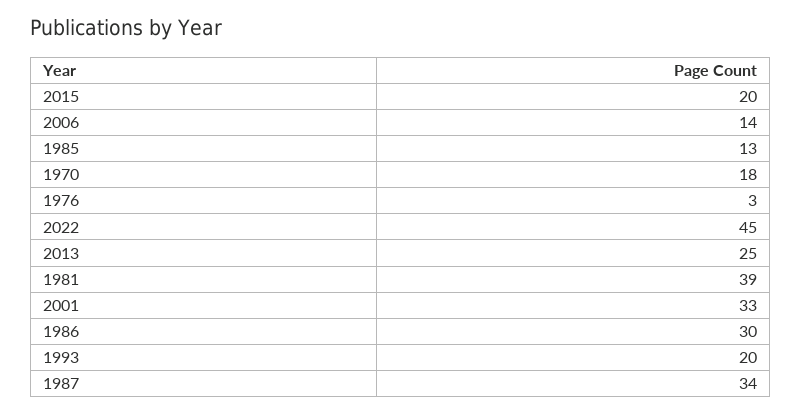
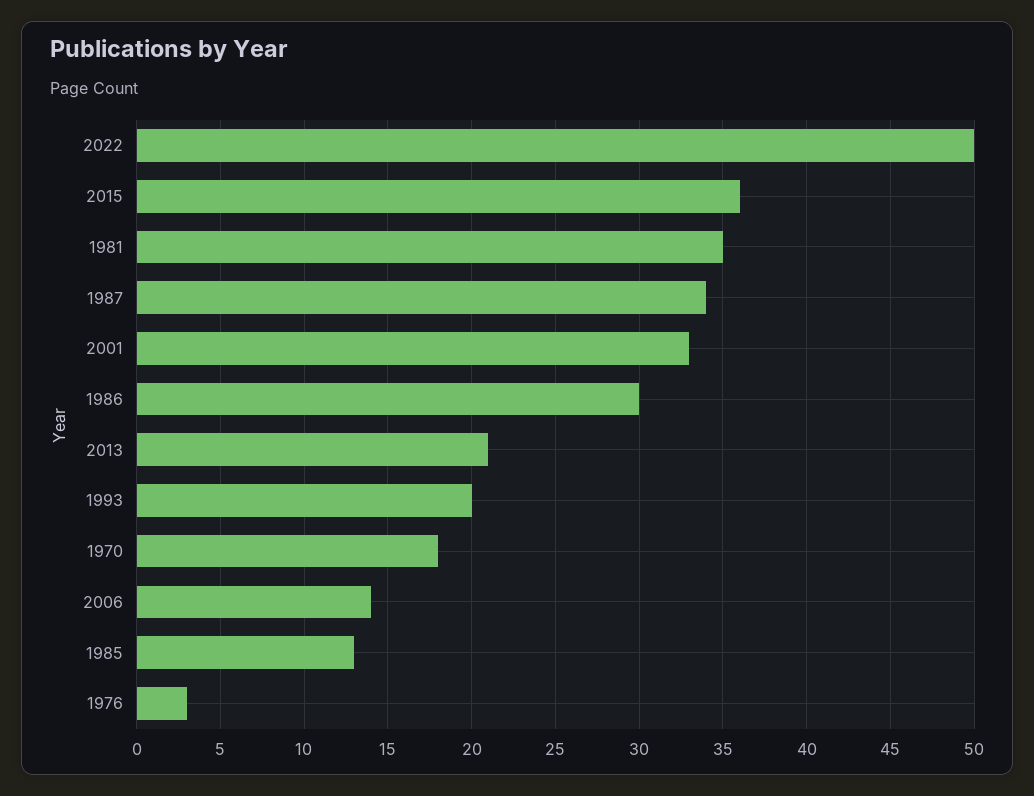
2015: 20 -> 36
2022: 45 -> 50
2013: 25 -> 21
1981: 39 -> 35

